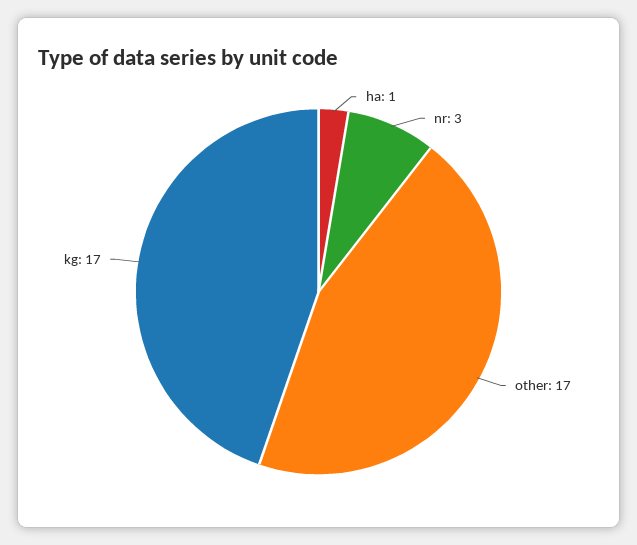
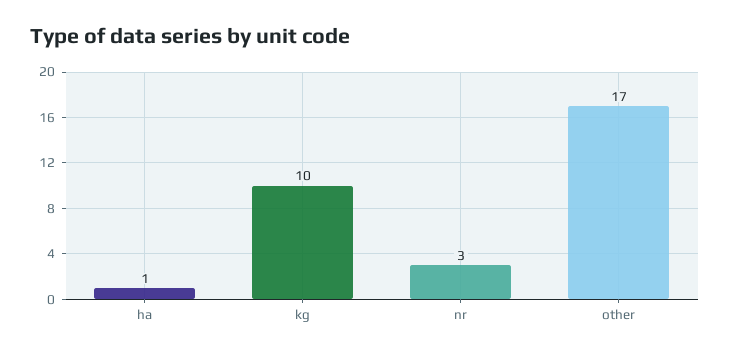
kg: 17 -> 10

